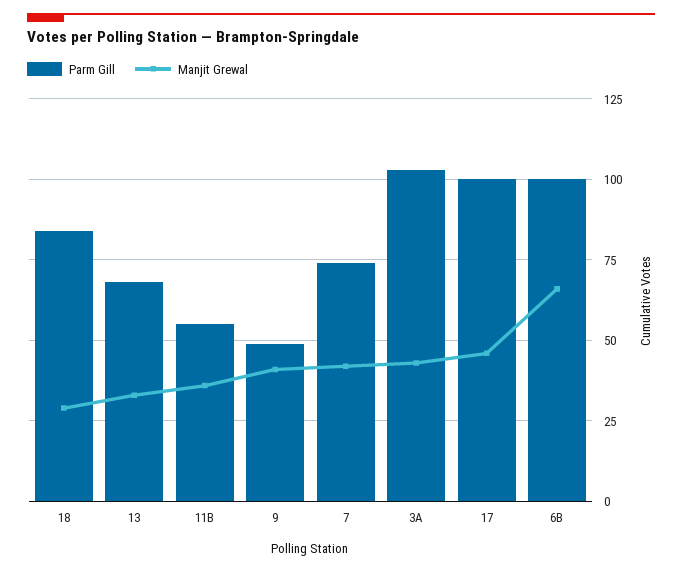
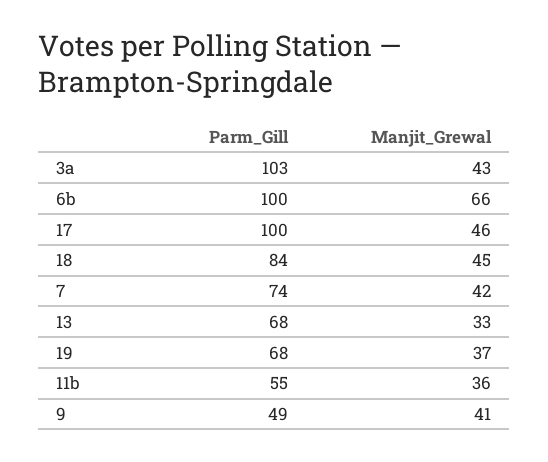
Manjit Grewal, 18: 30 -> 45
Parm Gill, 19: none -> 68
Manjit Grewal, 19: none -> 37

